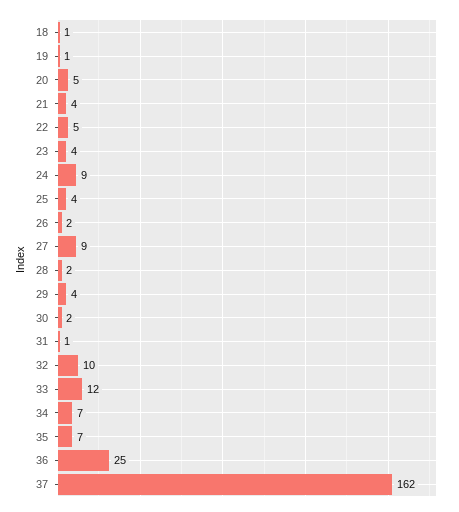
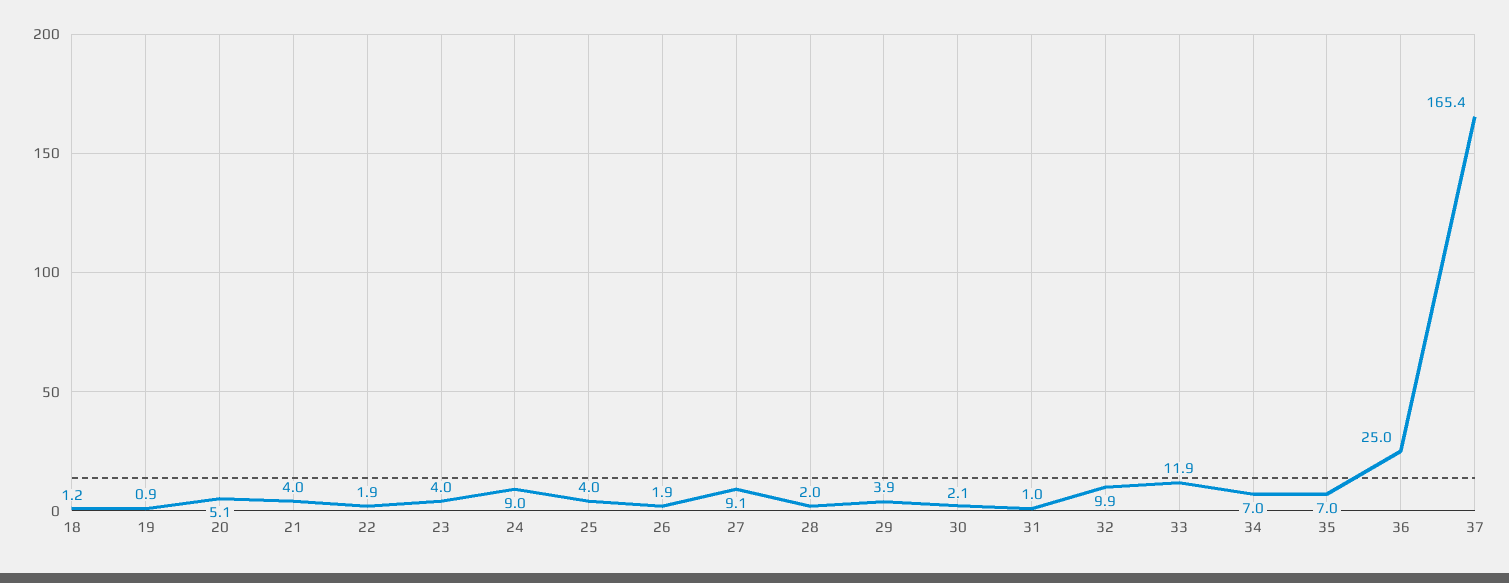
22: 5 -> 1.9
37: 162 -> 165.4

